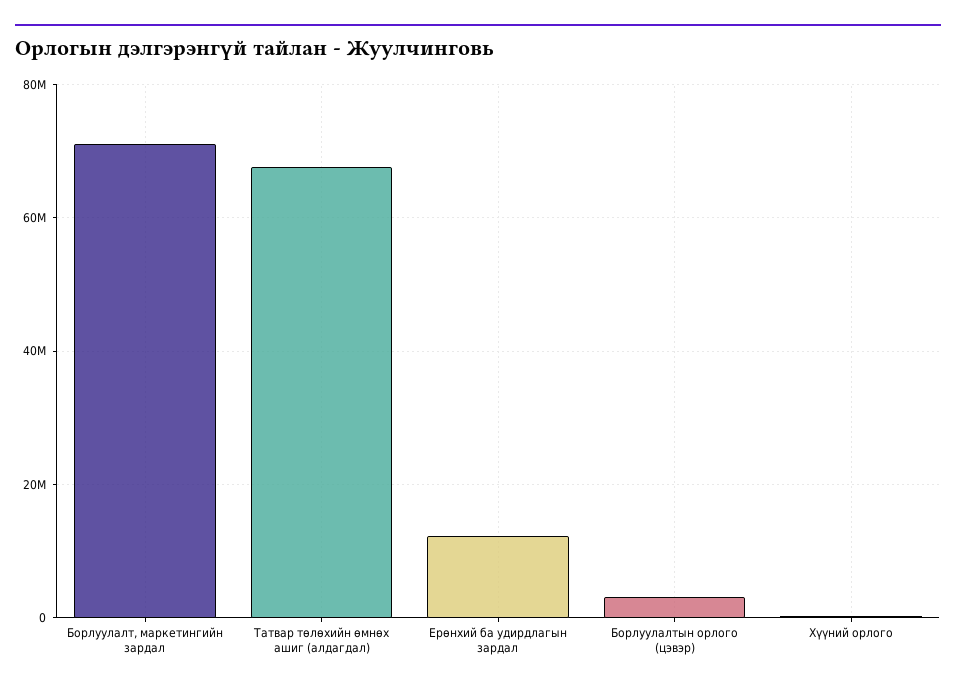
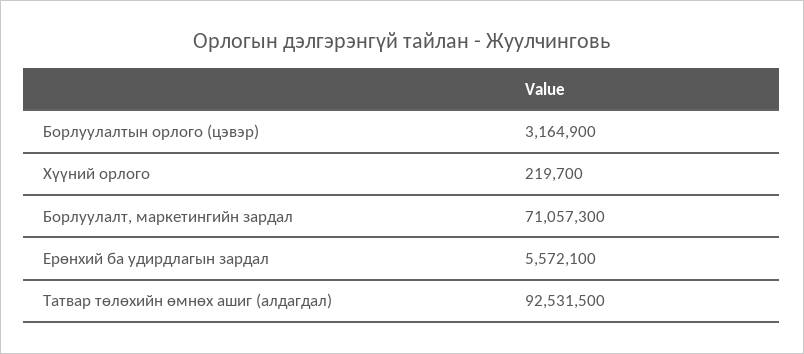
Татвар төлөхийн өмнөх ашиг (алдагдал): 68000000 -> 92531500
Ерөнхий ба удирдлагын зардал: 12000000 -> 5572100

